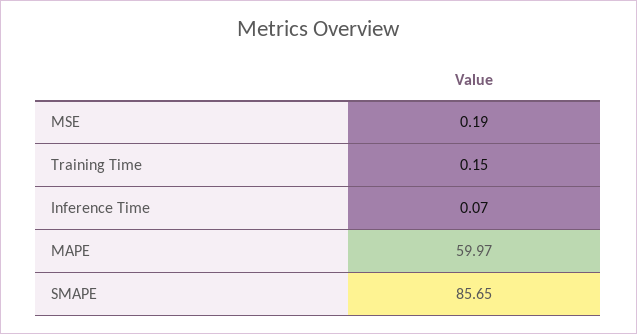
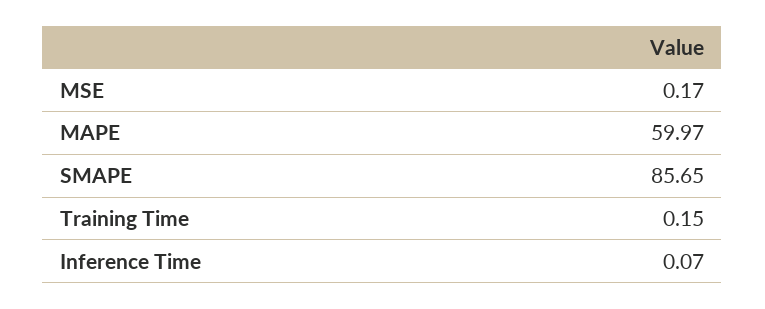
MSE: 0.19 -> 0.17

